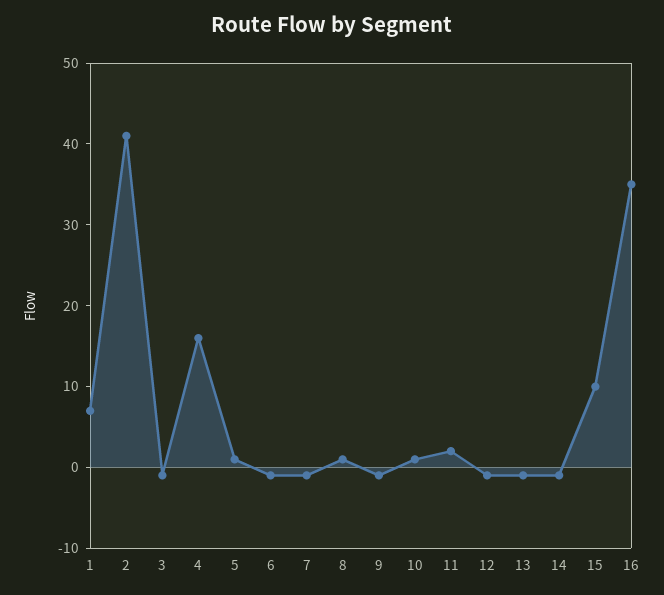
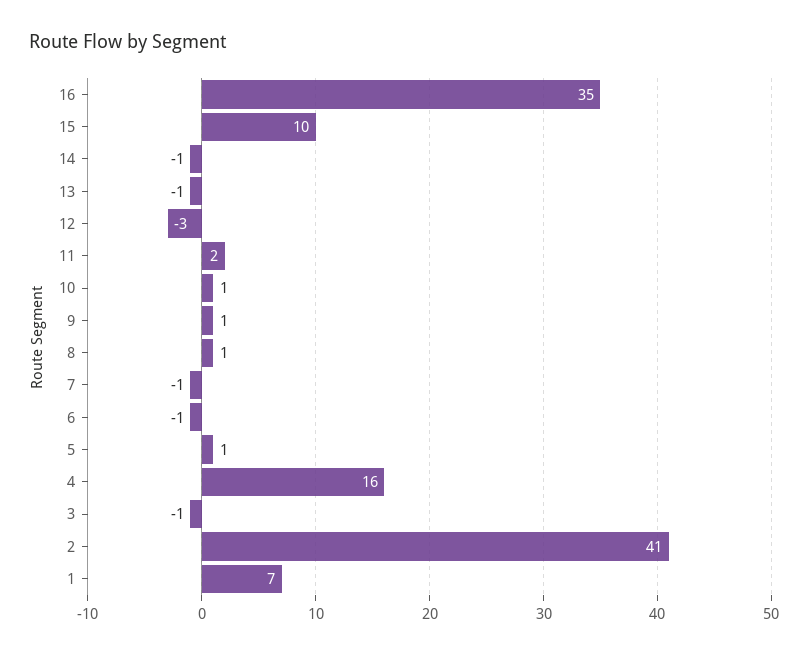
9: -1 -> 1
12: -1 -> -3

